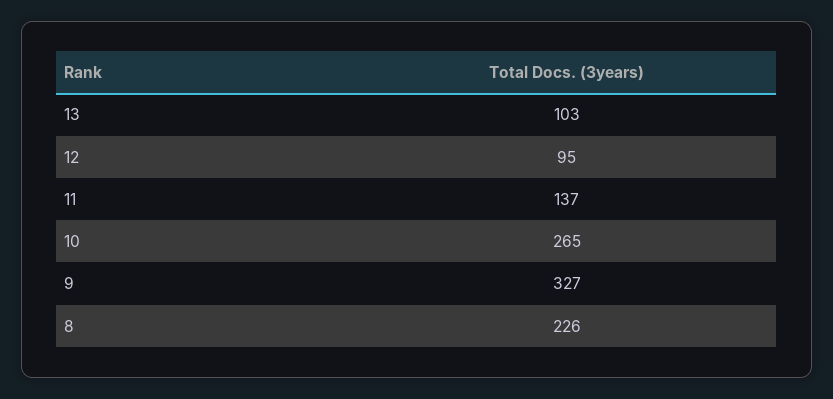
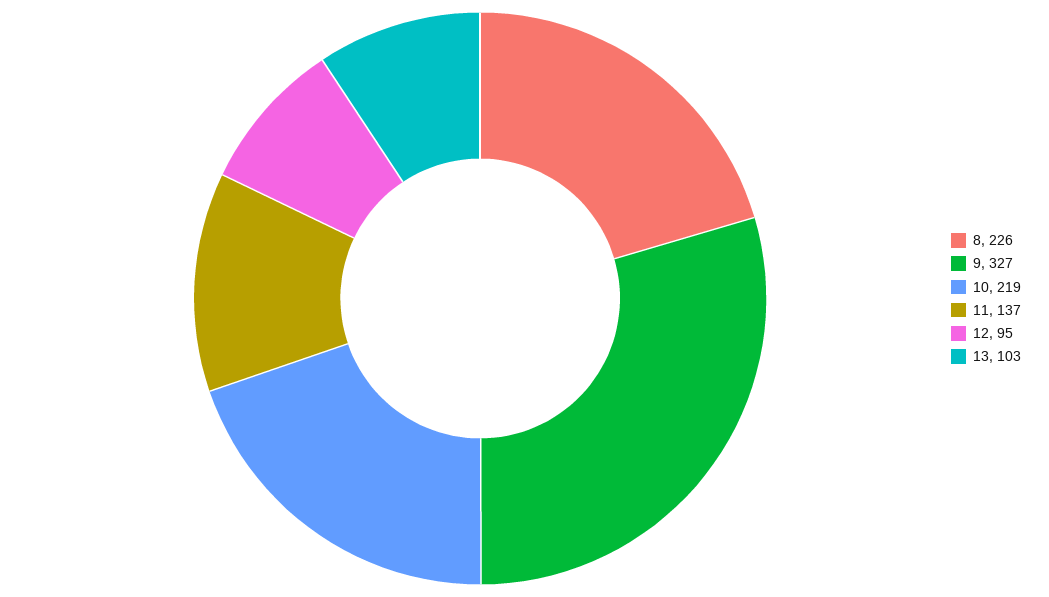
10: 265 -> 219

